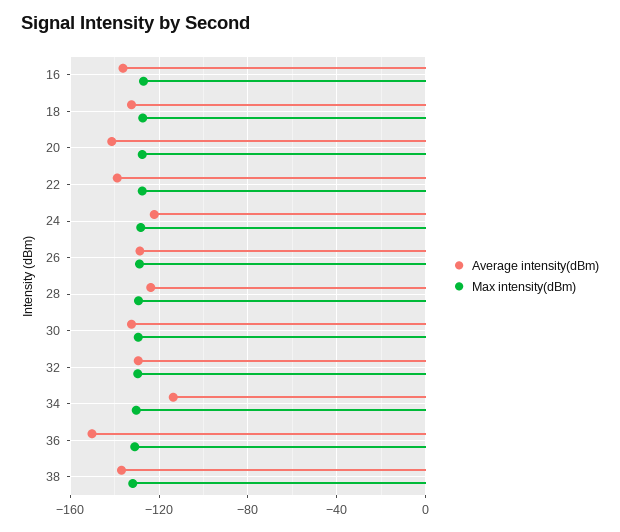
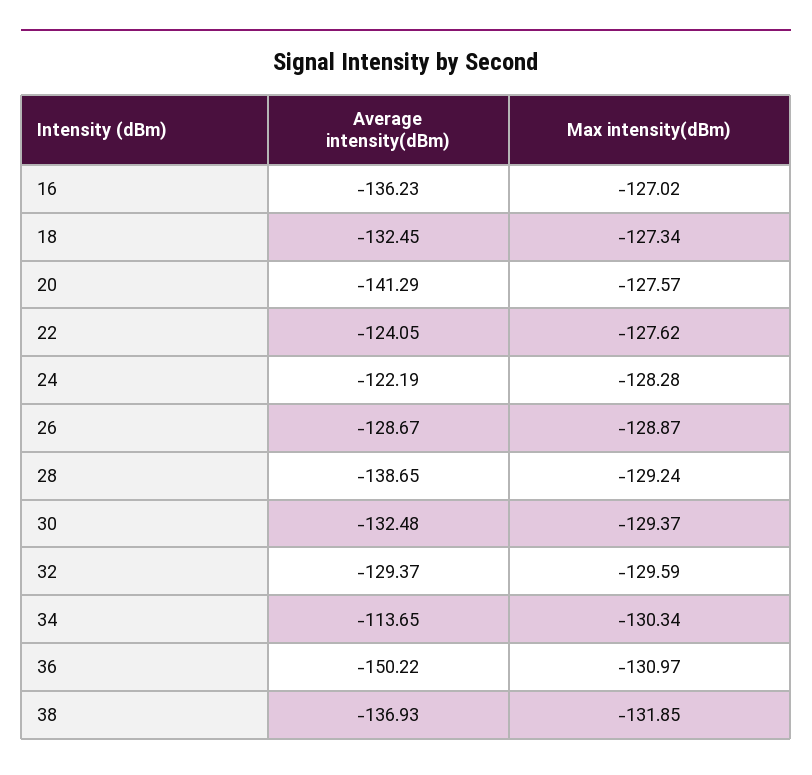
Average intensity(dBm), 22: -140 -> -124.05
Average intensity(dBm), 28: -125 -> -138.65

